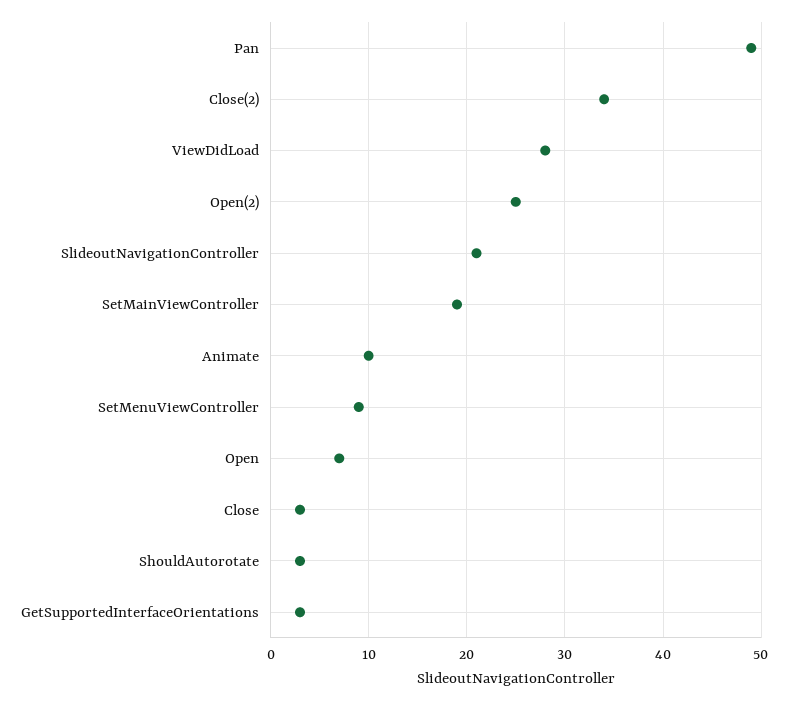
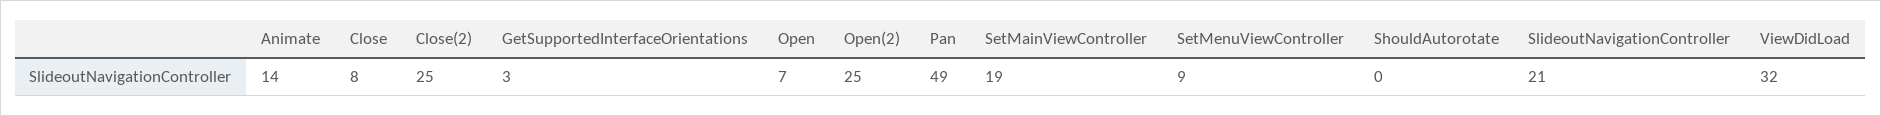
Close(2): 34 -> 25
ViewDidLoad: 28 -> 32
Animate: 10 -> 14
Close: 3 -> 8
ShouldAutorotate: 3 -> 0

